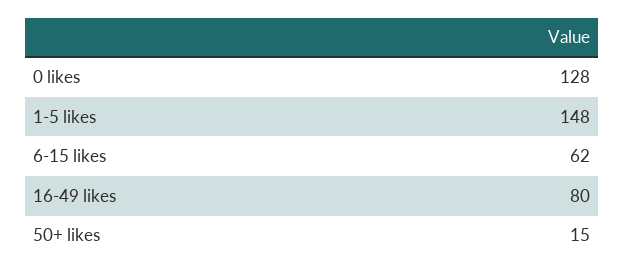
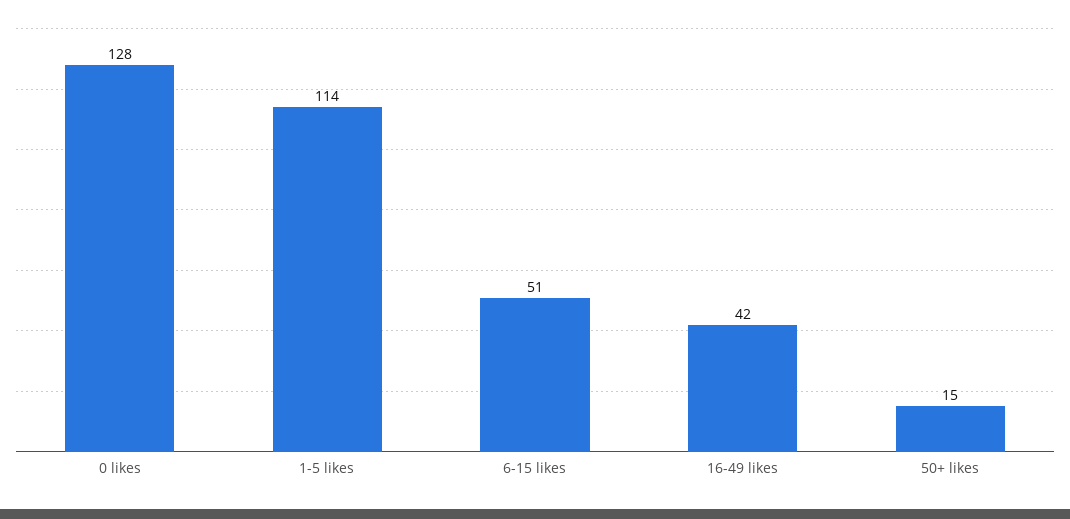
1-5 likes: 148 -> 114
6-15 likes: 62 -> 51
16-49 likes: 80 -> 42

